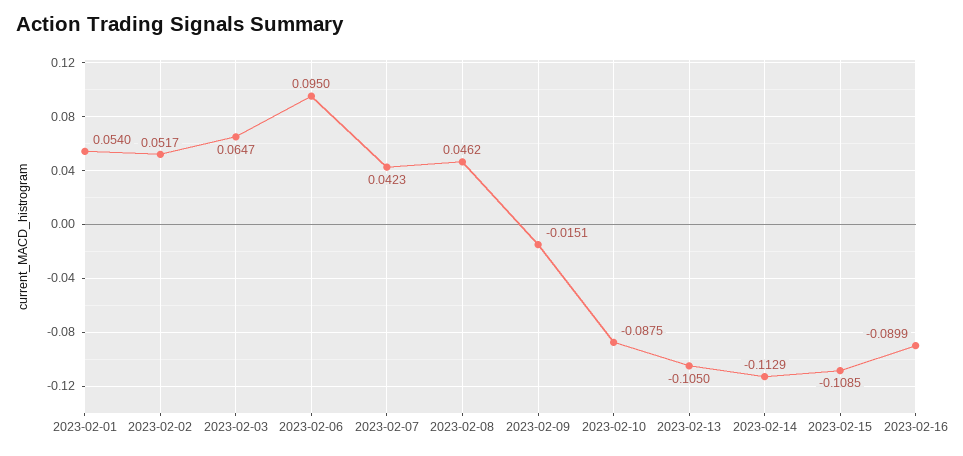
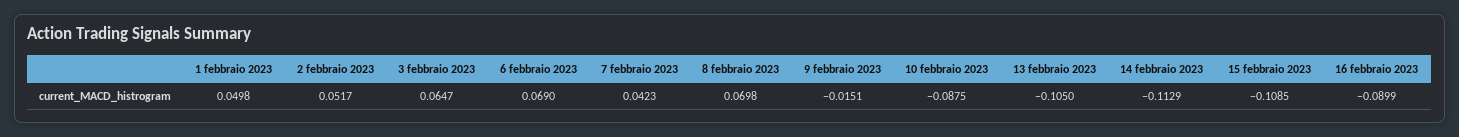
2023-02-01: 0.054 -> 0.0498
2023-02-06: 0.095 -> 0.069
2023-02-08: 0.0462 -> 0.0698

